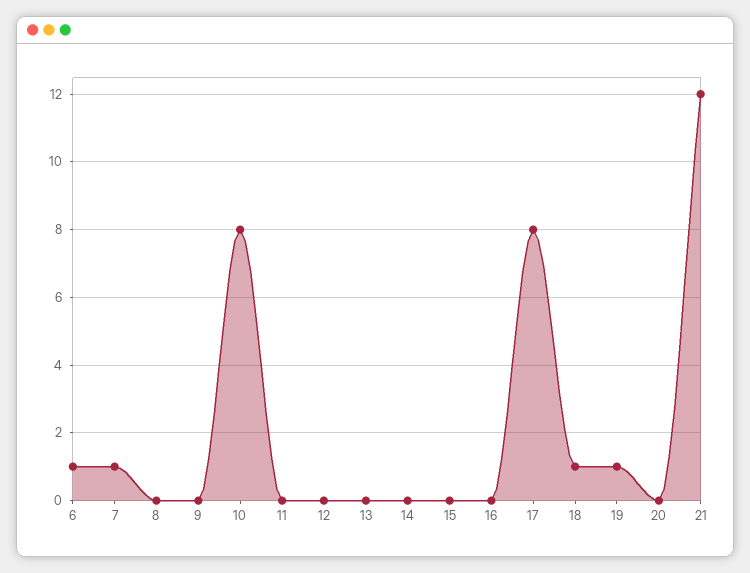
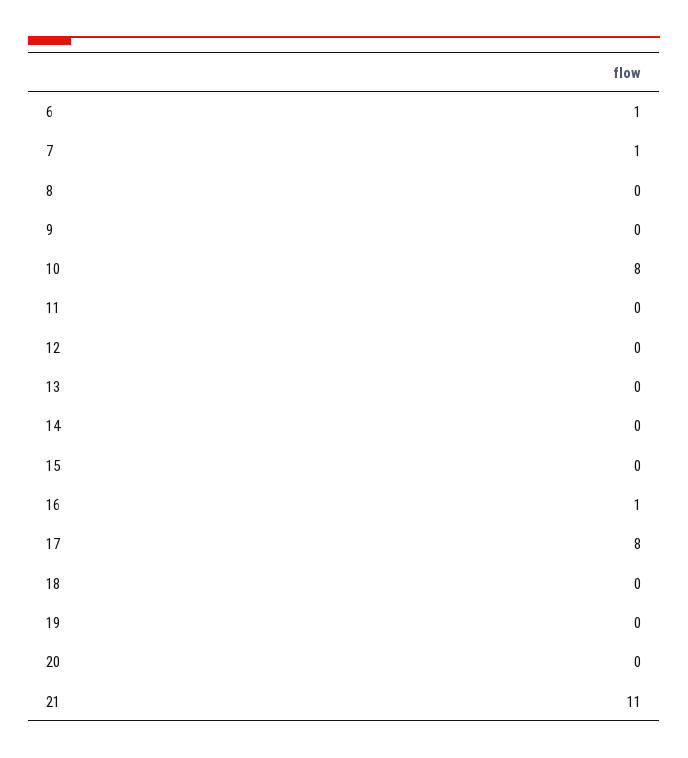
16: 0 -> 1
18: 1 -> 0
19: 1 -> 0
21: 12 -> 11

